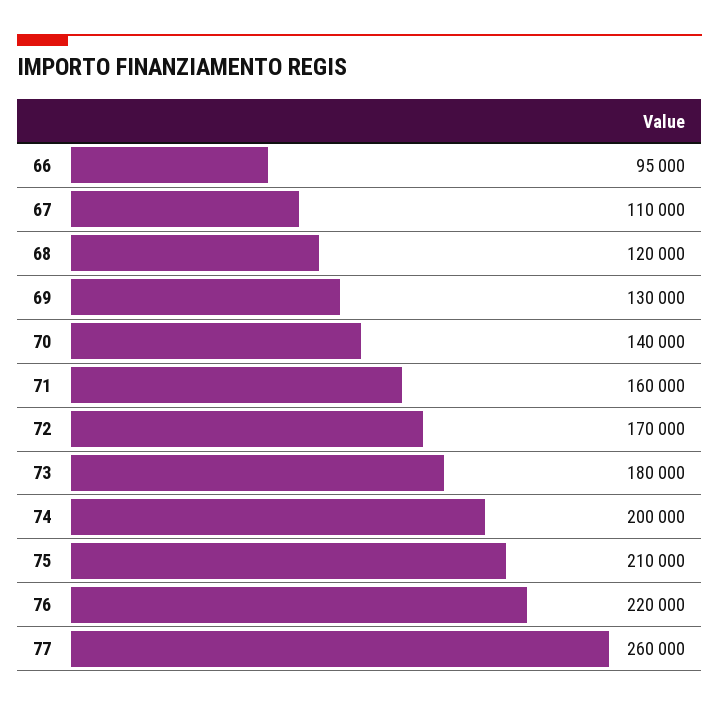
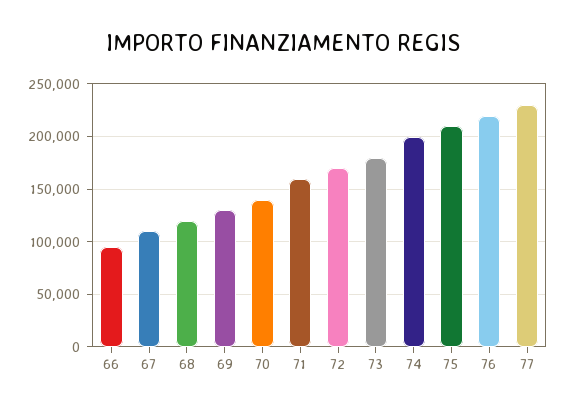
77: 260000 -> 230000

